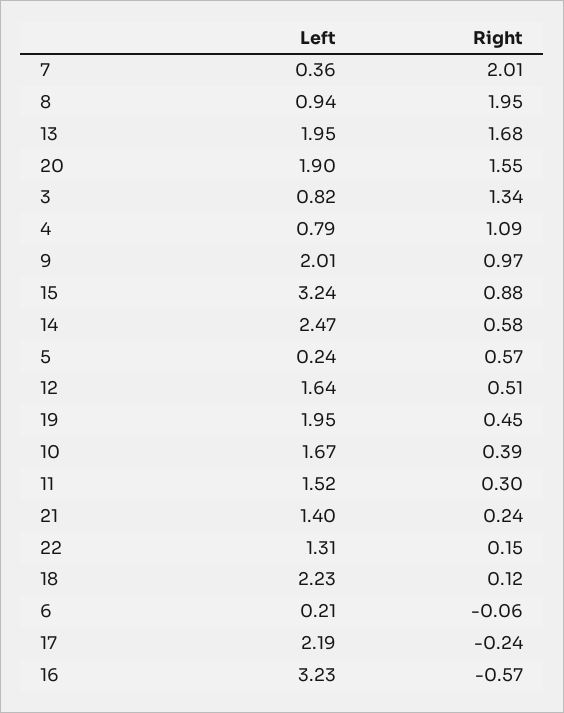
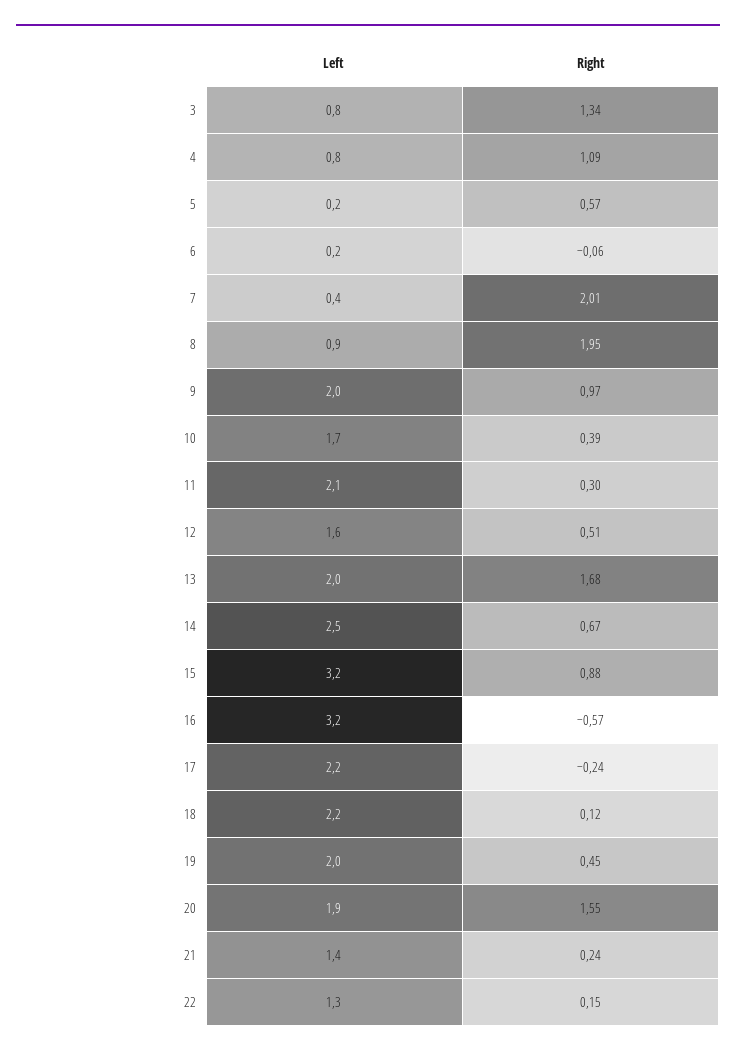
Right, 14: 0.58 -> 0.67
Left, 11: 1.52 -> 2.1

